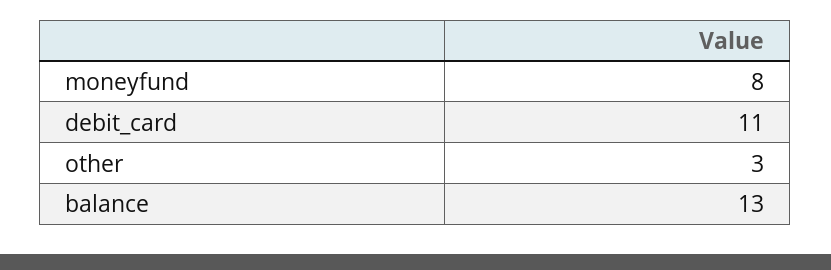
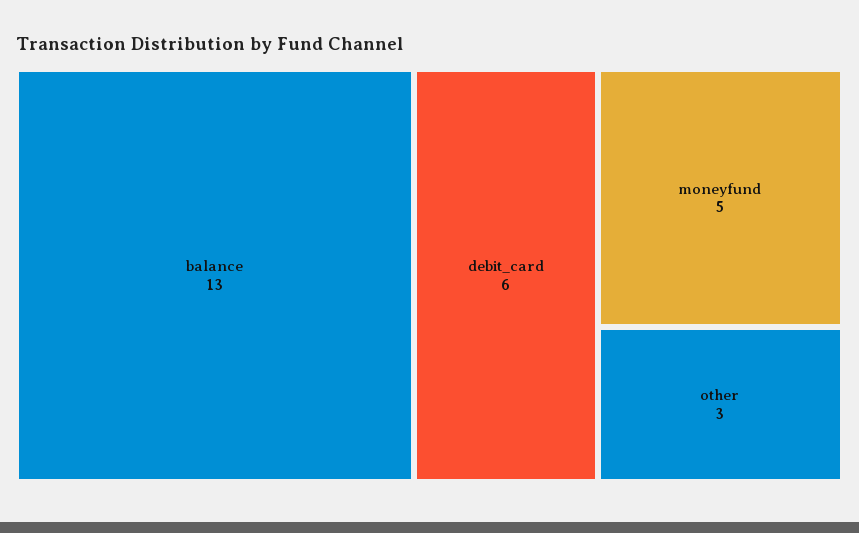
moneyfund: 8 -> 5
debit_card: 11 -> 6

